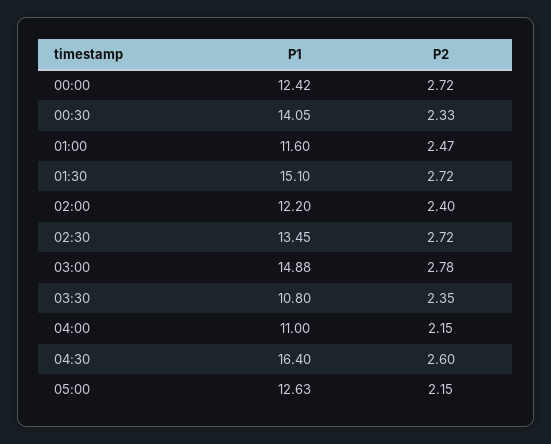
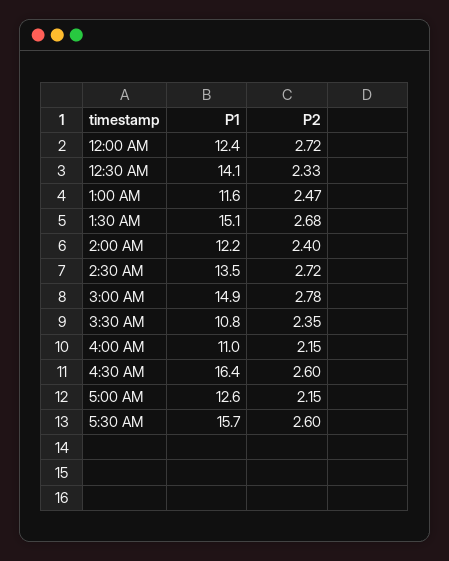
P2, 01:30: 2.72 -> 2.68
P1, 5:30 AM: none -> 15.7
P2, 5:30 AM: none -> 2.6

